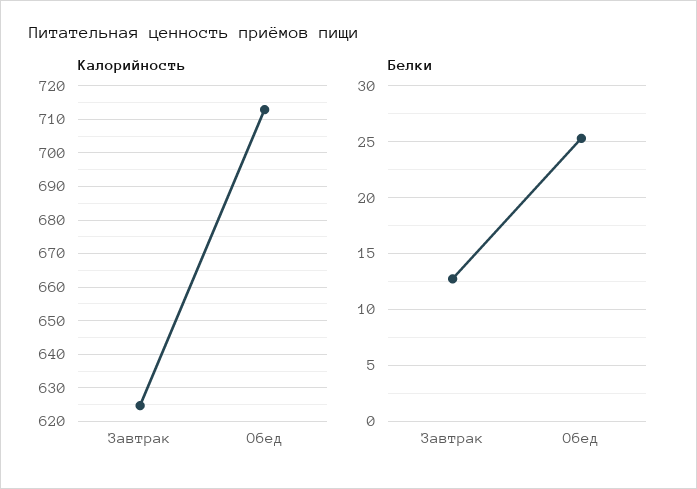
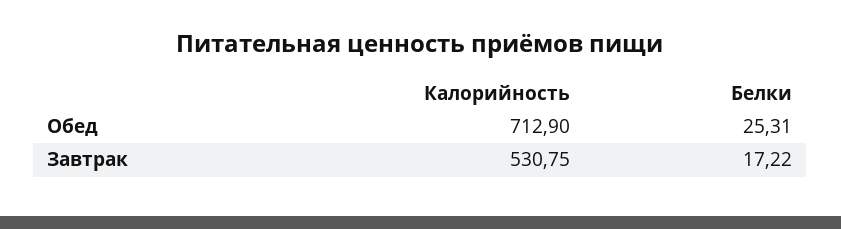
Калорийность, Завтрак: 624 -> 530.75
Белки, Завтрак: 13 -> 17.22

